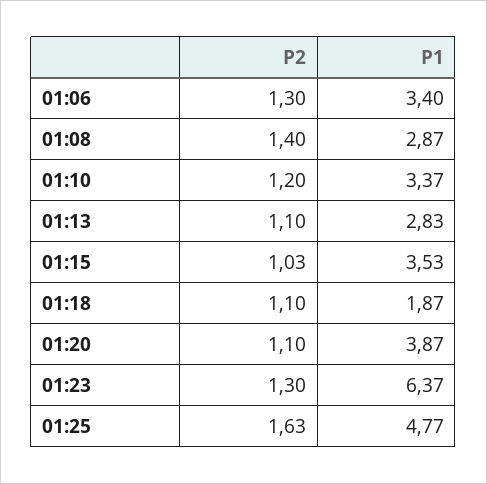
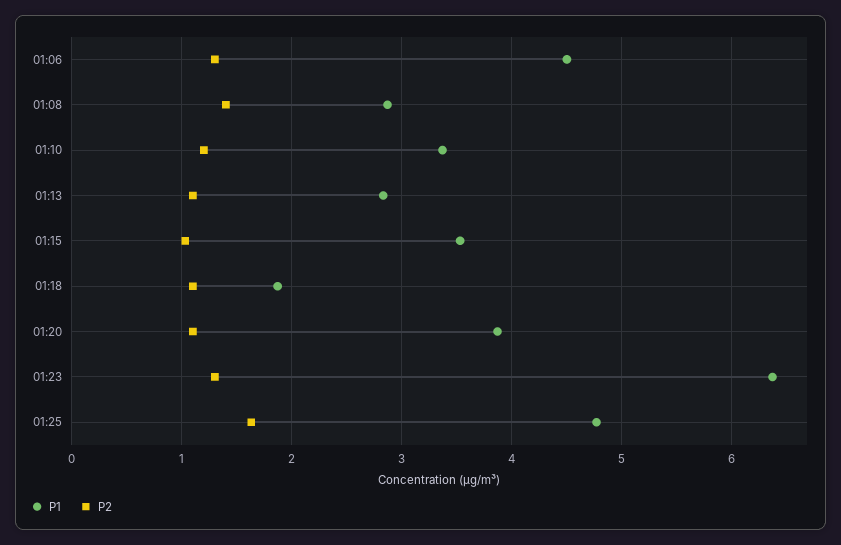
P1, 01:06: 3.4 -> 4.5

